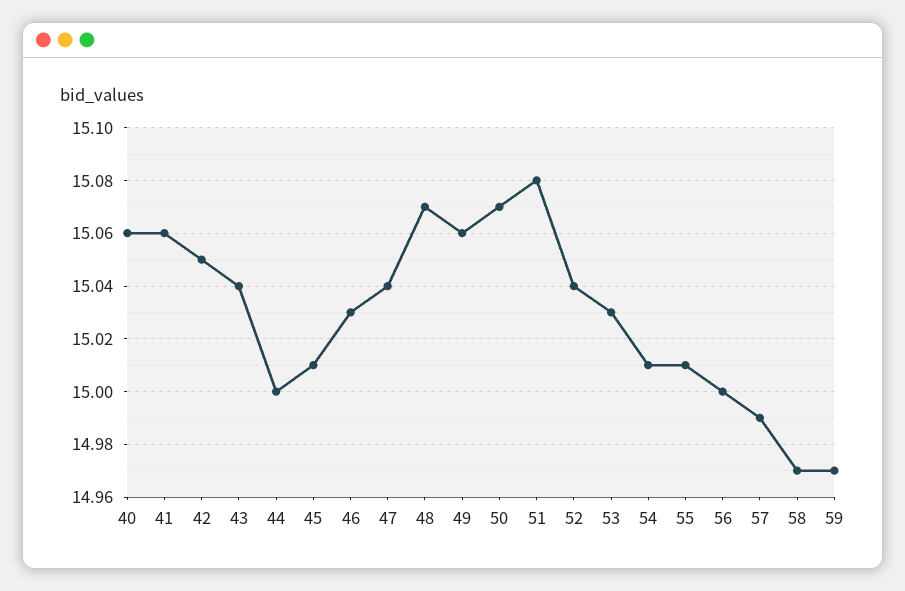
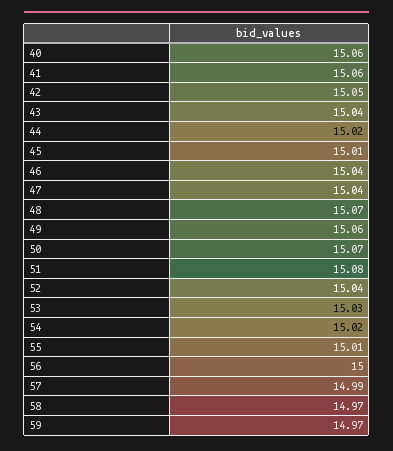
44: 15 -> 15.02
46: 15.03 -> 15.04
54: 15.01 -> 15.02

